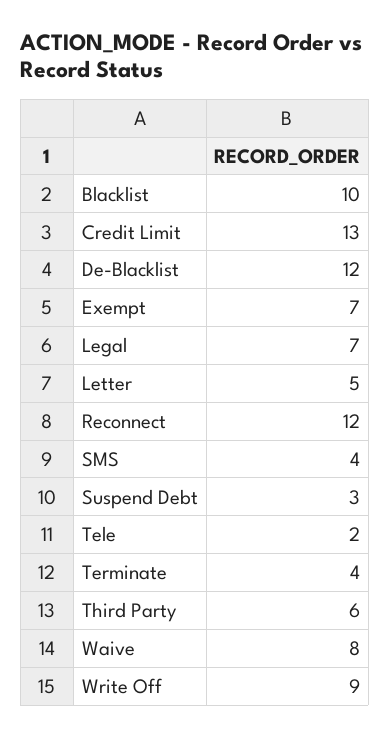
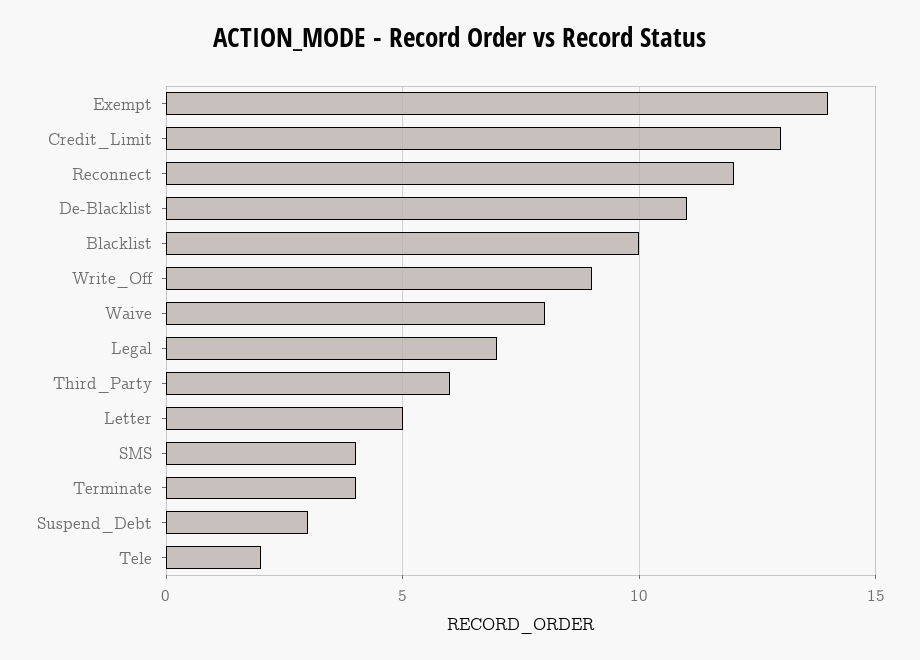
De-Blacklist: 12 -> 11
Exempt: 7 -> 14

